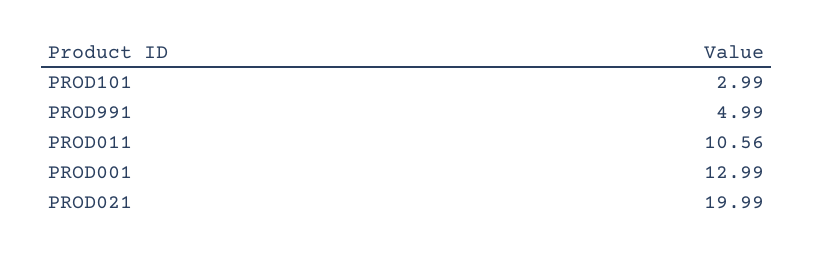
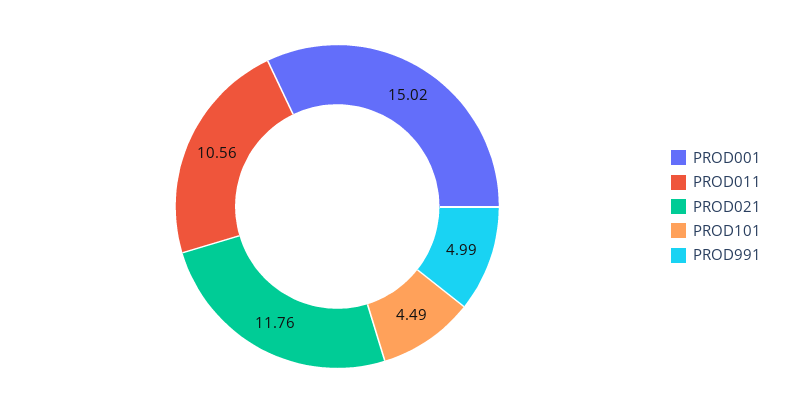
PROD101: 2.99 -> 4.49
PROD001: 12.99 -> 15.02
PROD021: 19.99 -> 11.76

